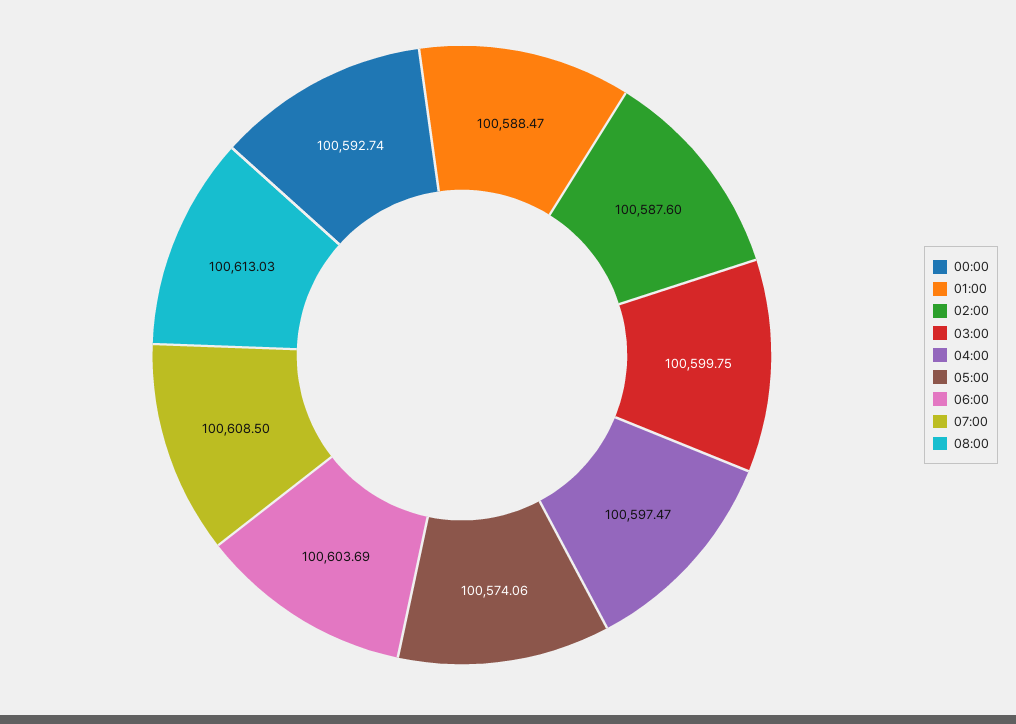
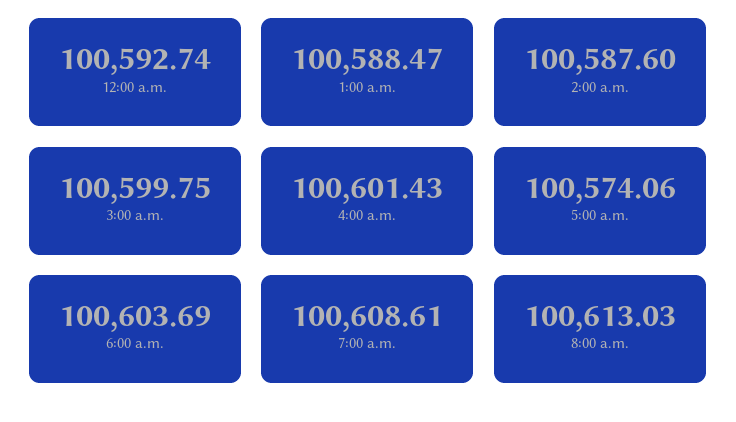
04:00: 100597.47 -> 100601.43
07:00: 100608.5 -> 100608.61

